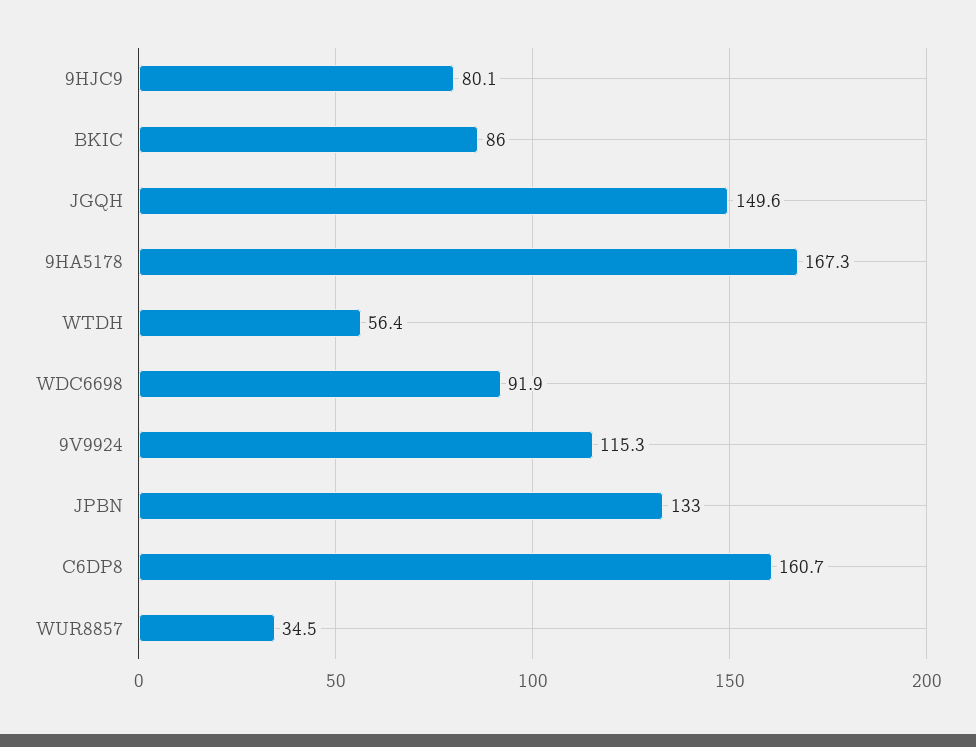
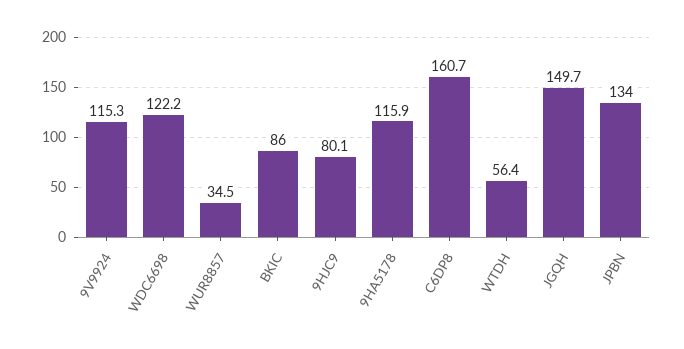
JGQH: 149.6 -> 149.7
9HA5178: 167.3 -> 115.9
WDC6698: 91.9 -> 122.2
JPBN: 133 -> 134

